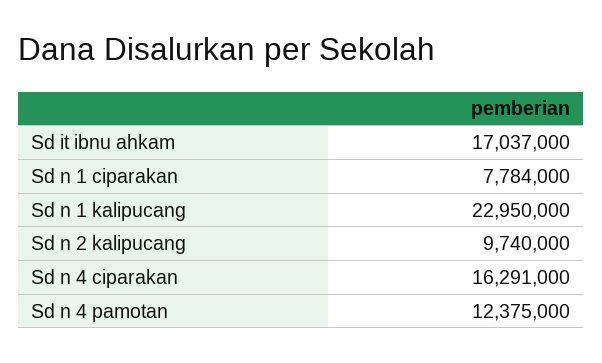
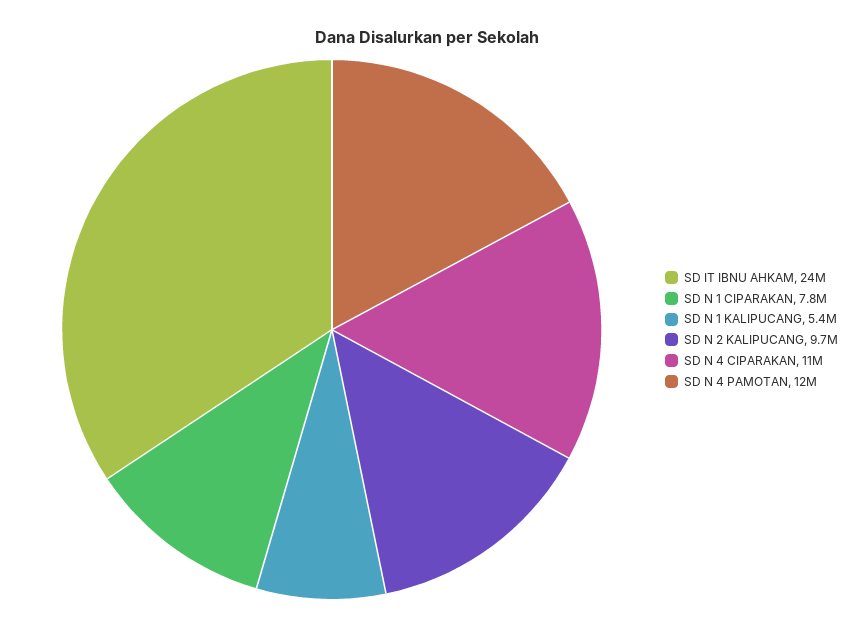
Sd it ibnu ahkam: 17037000 -> 24000000
Sd n 1 kalipucang: 22950000 -> 5400000
Sd n 4 ciparakan: 16291000 -> 11000000

